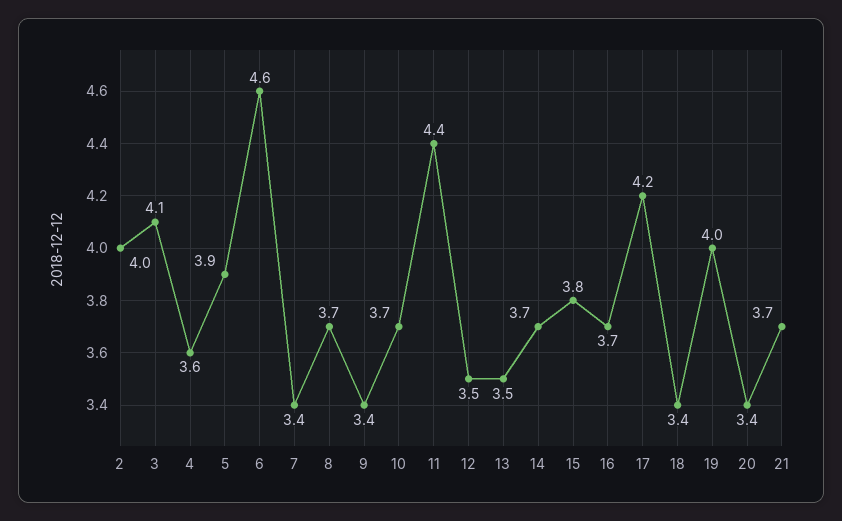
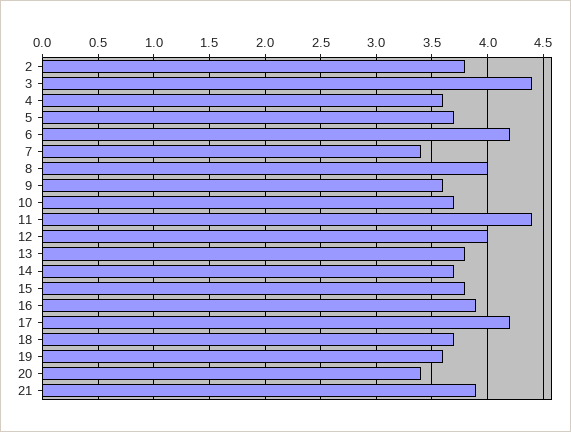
2: 4 -> 3.8
3: 4.1 -> 4.4
5: 3.9 -> 3.7
6: 4.6 -> 4.2
8: 3.7 -> 4
9: 3.4 -> 3.6
12: 3.5 -> 4
13: 3.5 -> 3.8
16: 3.7 -> 3.9
18: 3.4 -> 3.7
19: 4 -> 3.6
21: 3.7 -> 3.9

